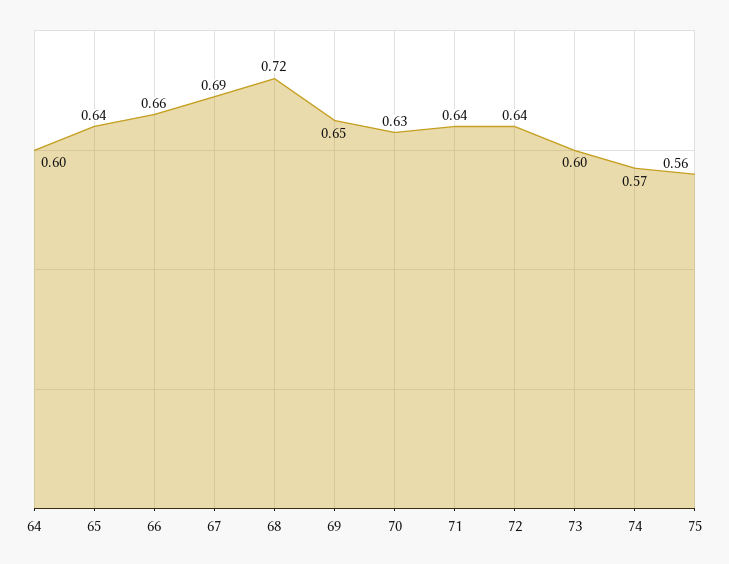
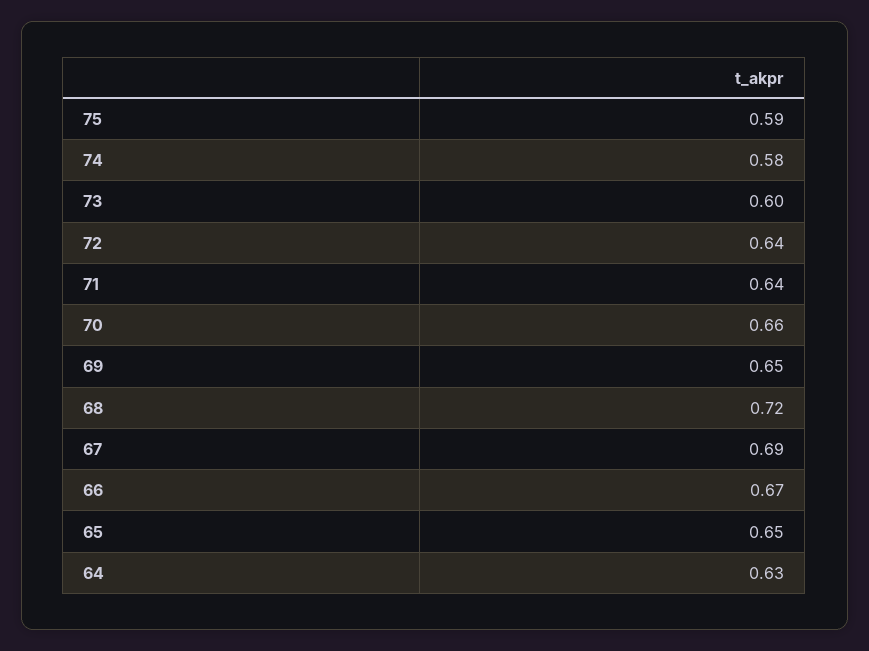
64: 0.6 -> 0.63
65: 0.64 -> 0.65
66: 0.66 -> 0.67
70: 0.63 -> 0.66
74: 0.57 -> 0.58
75: 0.56 -> 0.59

